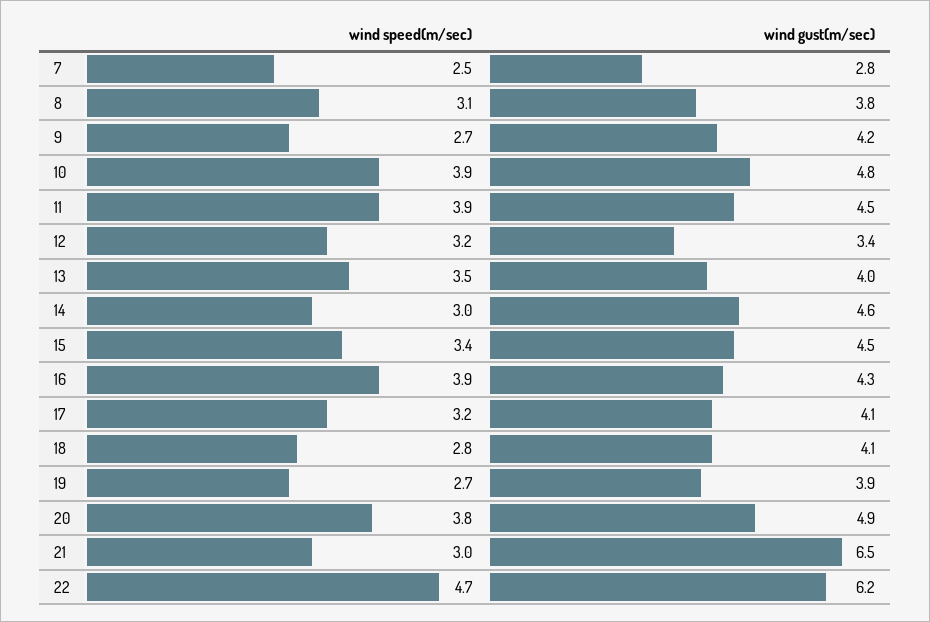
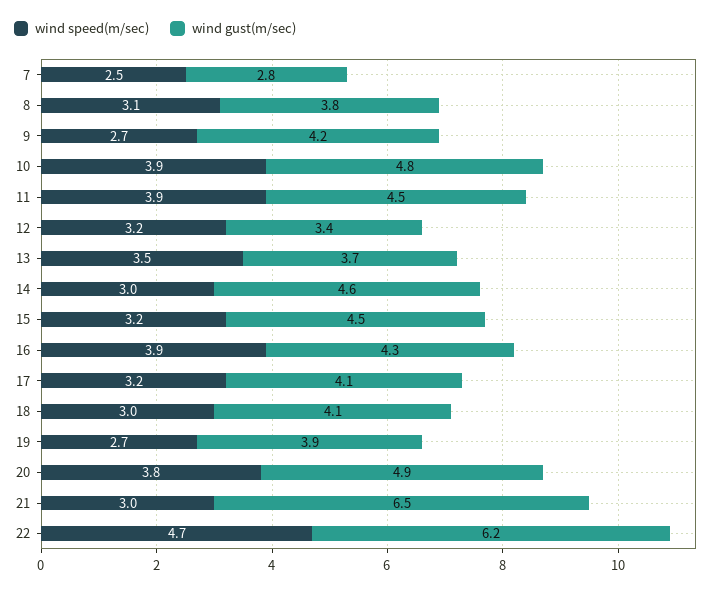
wind gust(m/sec), 13: 4 -> 3.7
wind speed(m/sec), 15: 3.4 -> 3.2
wind speed(m/sec), 18: 2.8 -> 3

